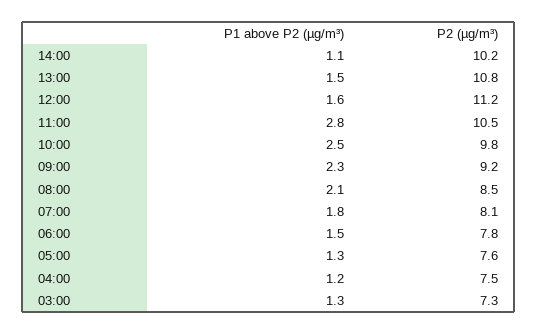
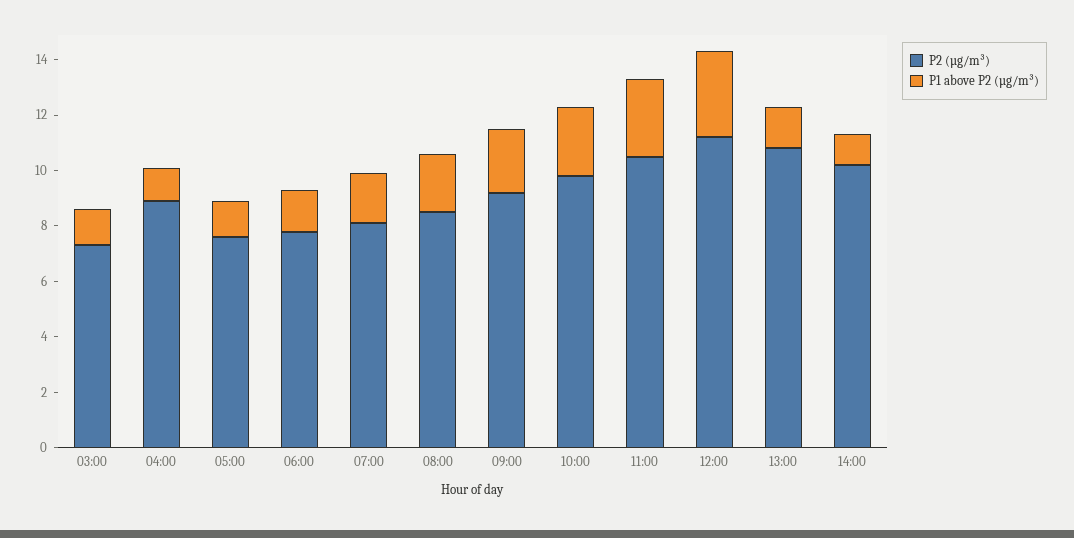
P1 above P2 (µg/m³), 12:00: 1.6 -> 3
P2 (µg/m³), 04:00: 7.5 -> 9

